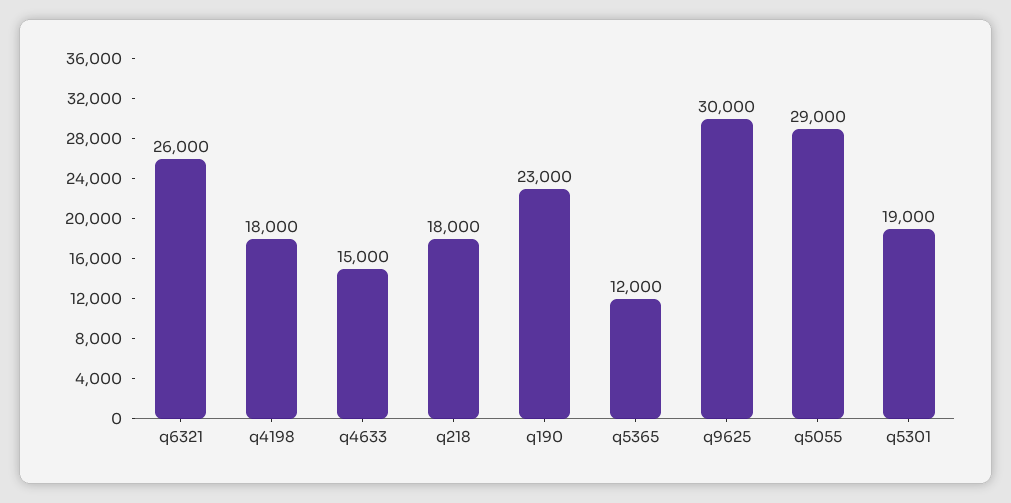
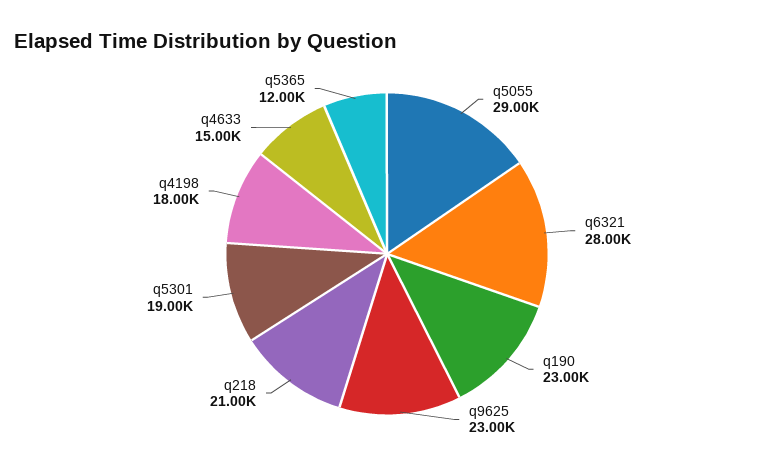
q6321: 26000 -> 28000
q218: 18000 -> 21000
q9625: 30000 -> 23000

